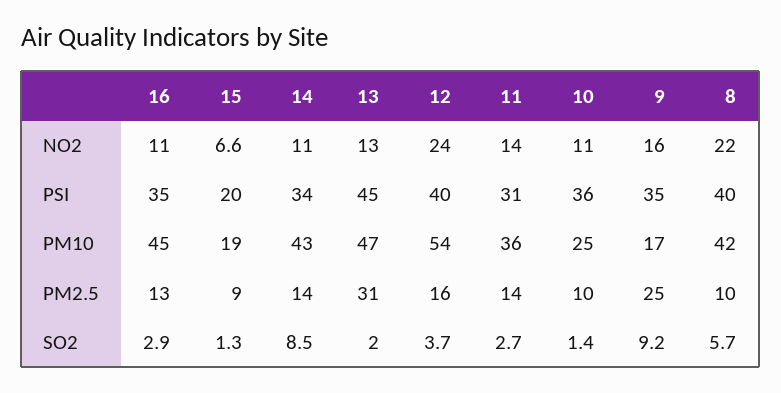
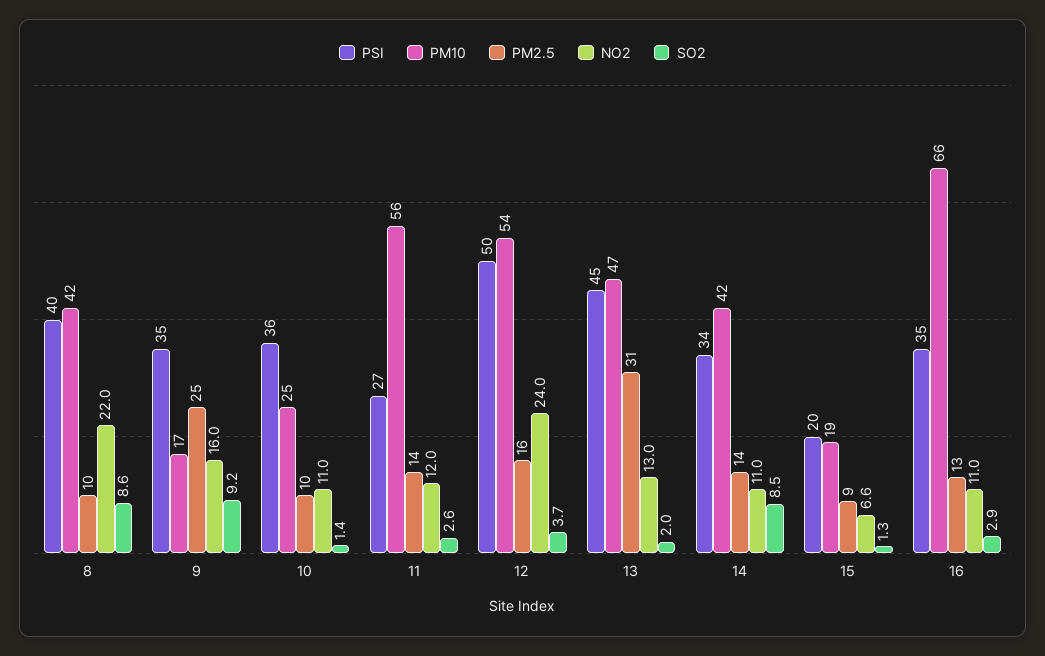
NO2, 11: 14 -> 12
PSI, 12: 40 -> 50
PSI, 11: 31 -> 27
PM10, 16: 45 -> 66
PM10, 14: 43 -> 42
PM10, 11: 36 -> 56
SO2, 11: 2.7 -> 2.6
SO2, 8: 5.7 -> 8.6

